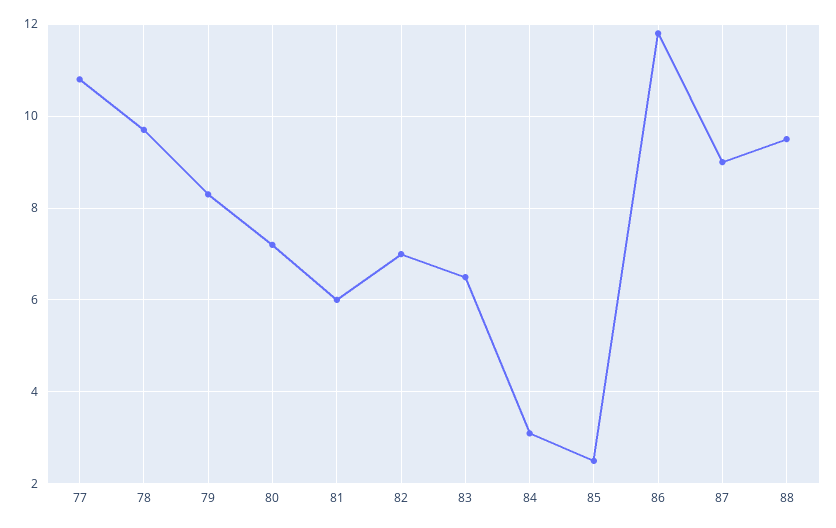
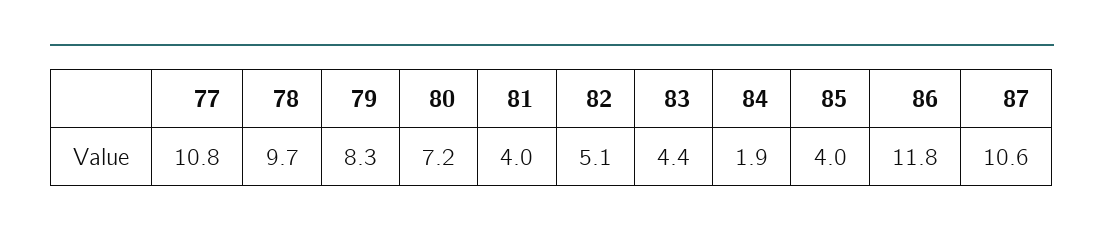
81: 6 -> 4
82: 7 -> 5.1
83: 6.5 -> 4.4
84: 3 -> 1.9
85: 2.5 -> 4
87: 9 -> 10.6
88: 9.5 -> none

